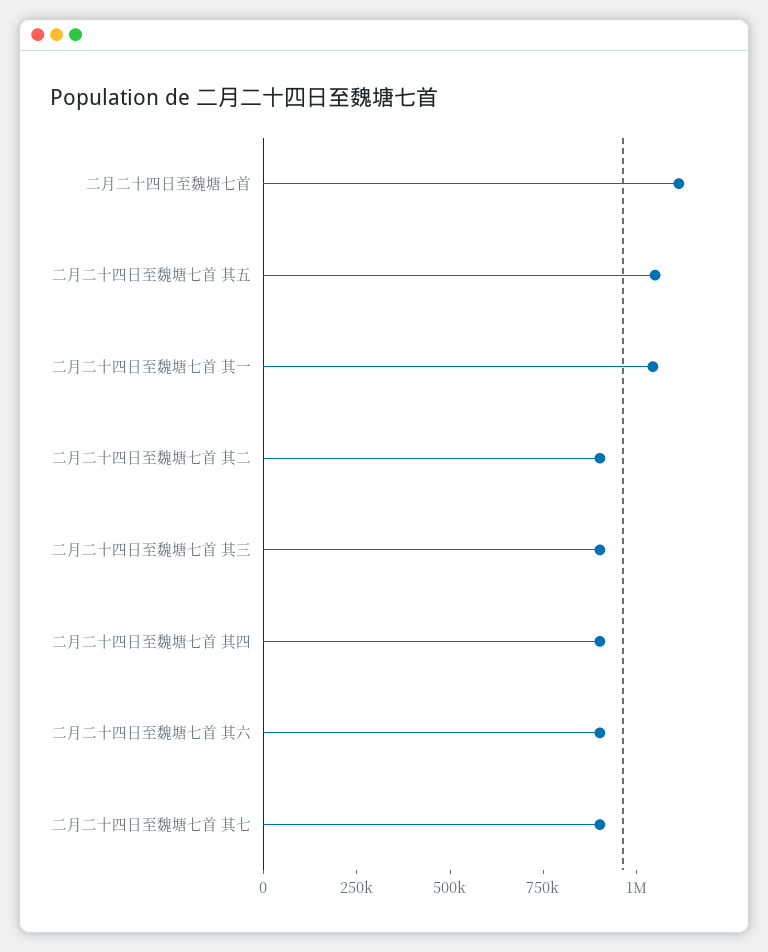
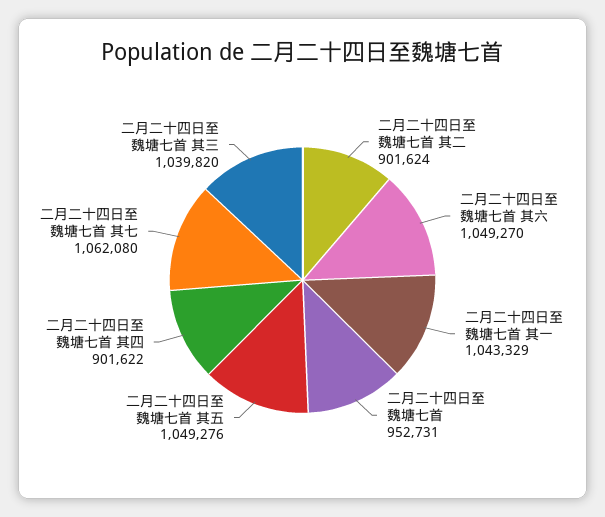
二月二十四日至魏塘七首: 1100000 -> 952731
二月二十四日至魏塘七首 其三: 900000 -> 1039820
二月二十四日至魏塘七首 其六: 900000 -> 1049270
二月二十四日至魏塘七首 其七: 900000 -> 1062080

